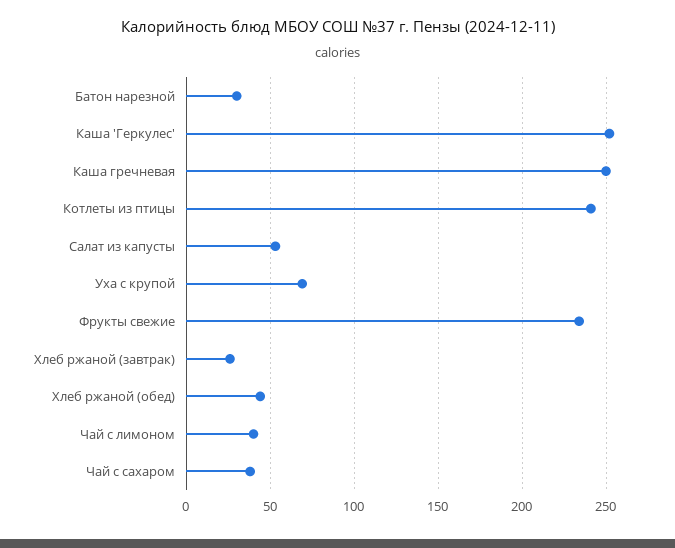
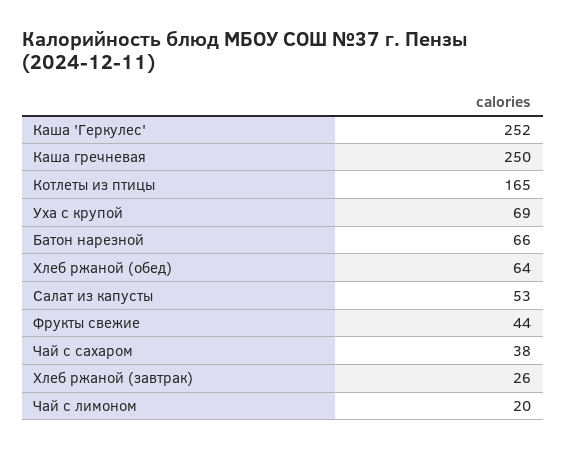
Батон нарезной: 30 -> 66
Котлеты из птицы: 240 -> 165
Фрукты свежие: 235 -> 44
Хлеб ржаной (обед): 45 -> 64
Чай с лимоном: 40 -> 20

